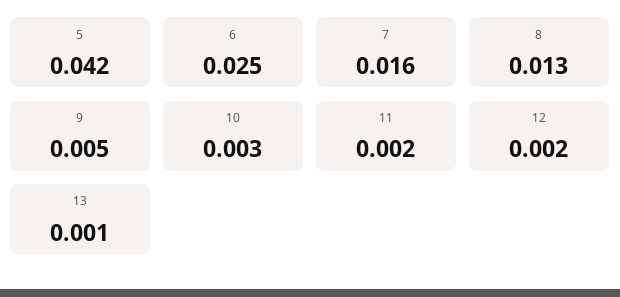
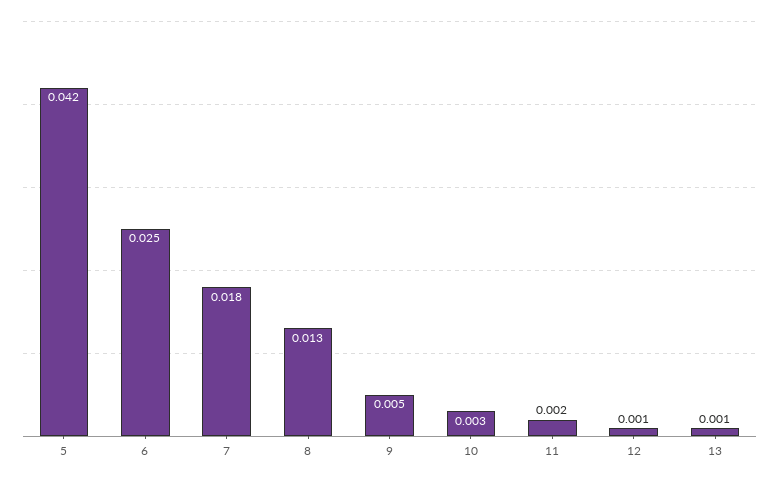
7: 0.016 -> 0.018
12: 0.002 -> 0.001

